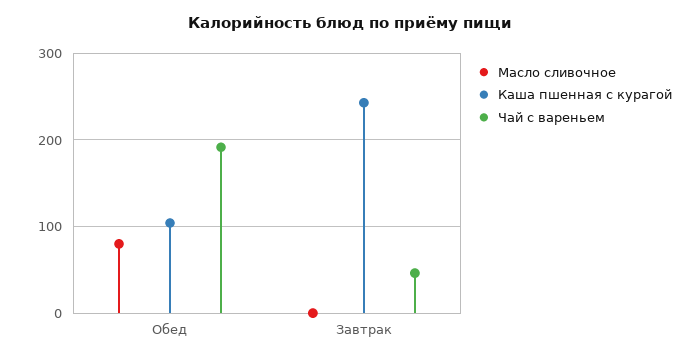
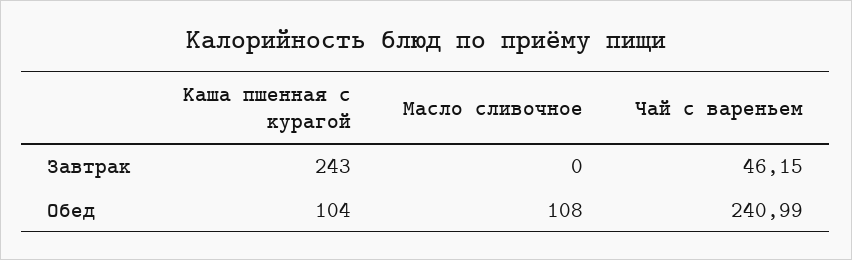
Масло сливочное, Обед: 80 -> 108
Чай с вареньем, Обед: 190 -> 240.99

